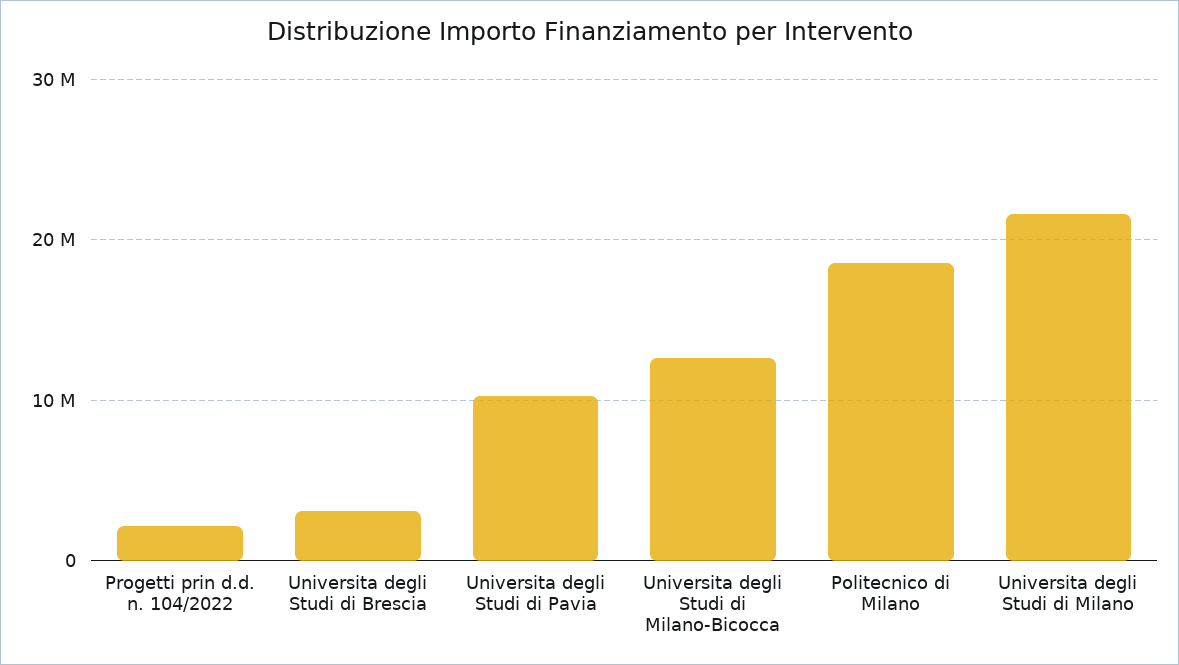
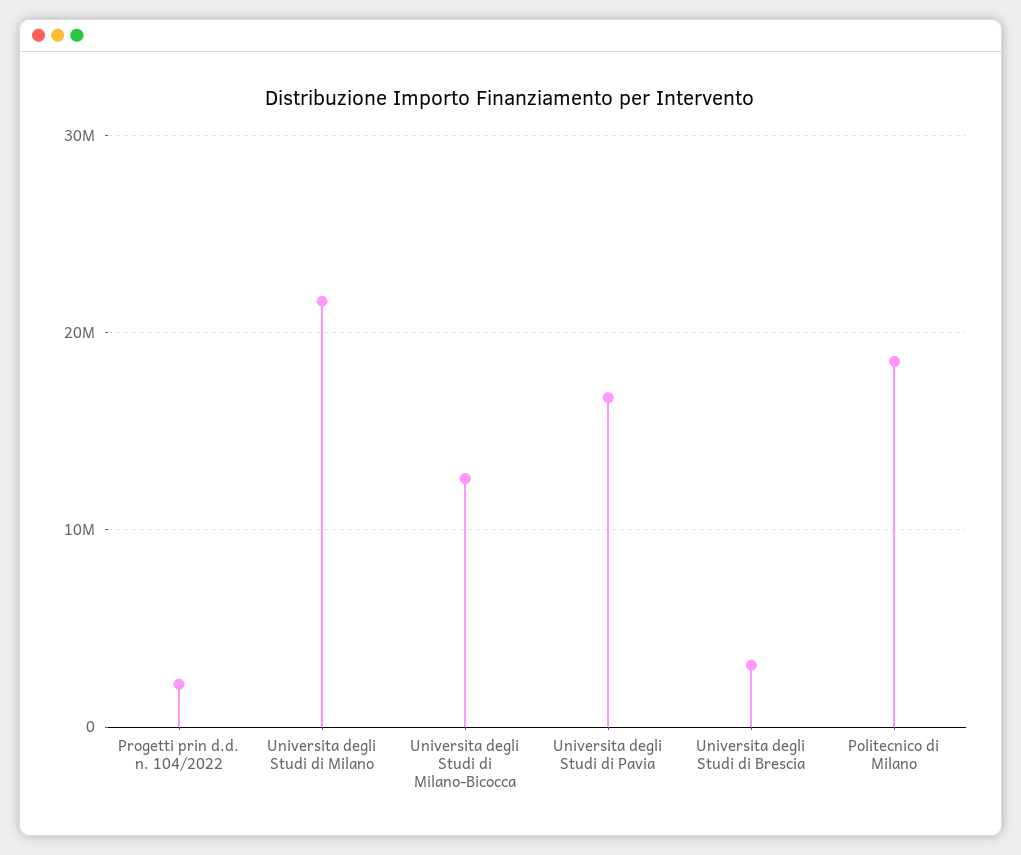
Universita degli Studi di Pavia: 10000000 -> 17000000

